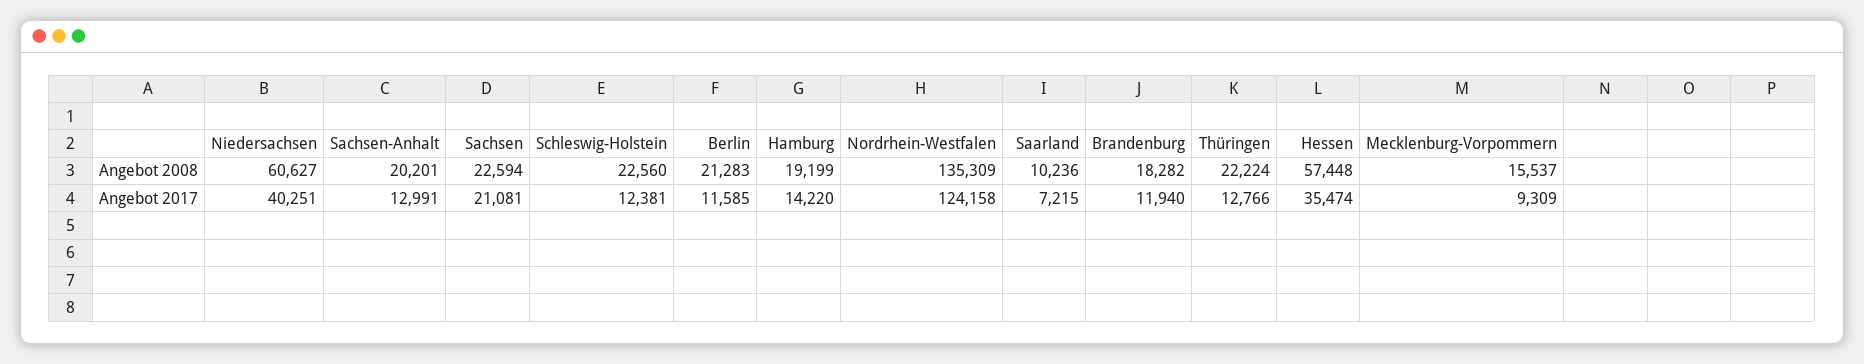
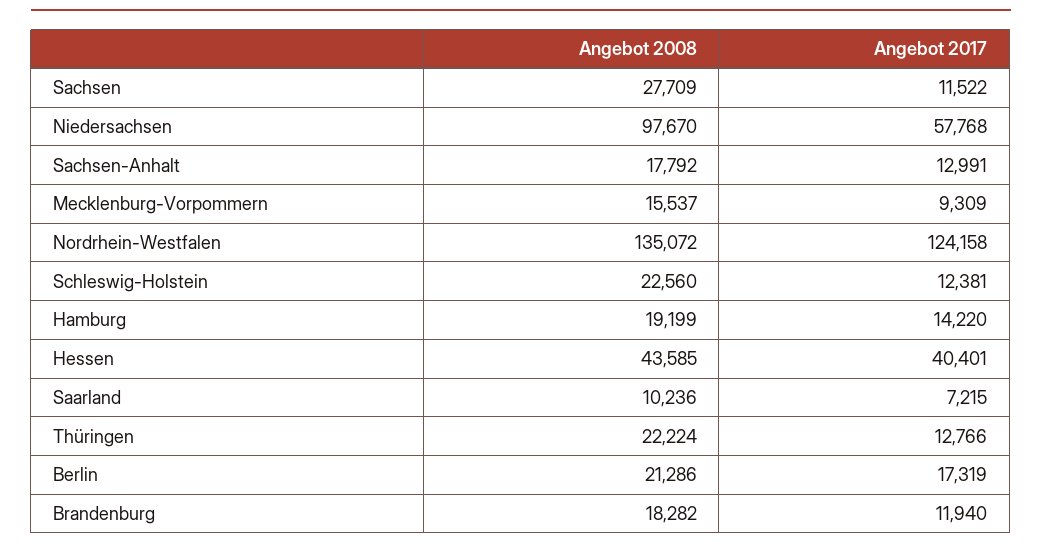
Niedersachsen, Angebot 2008: 60627 -> 97670
Sachsen-Anhalt, Angebot 2008: 20201 -> 17792
Sachsen, Angebot 2008: 22594 -> 27709
Berlin, Angebot 2008: 21283 -> 21286
Nordrhein-Westfalen, Angebot 2008: 135309 -> 135072
Hessen, Angebot 2008: 57448 -> 43585
Niedersachsen, Angebot 2017: 40251 -> 57768
Sachsen, Angebot 2017: 21081 -> 11522
Berlin, Angebot 2017: 11585 -> 17319
Hessen, Angebot 2017: 35474 -> 40401

